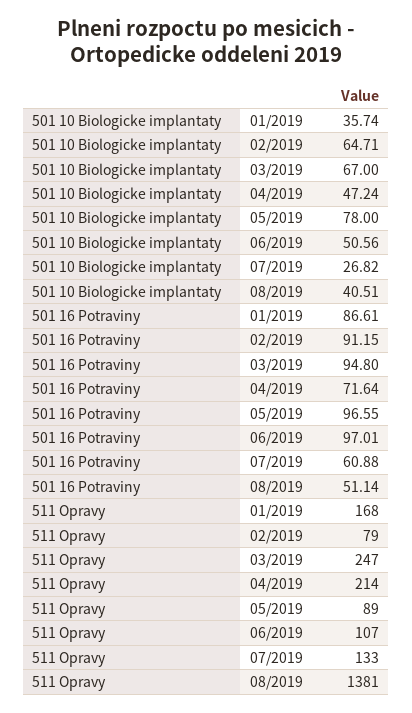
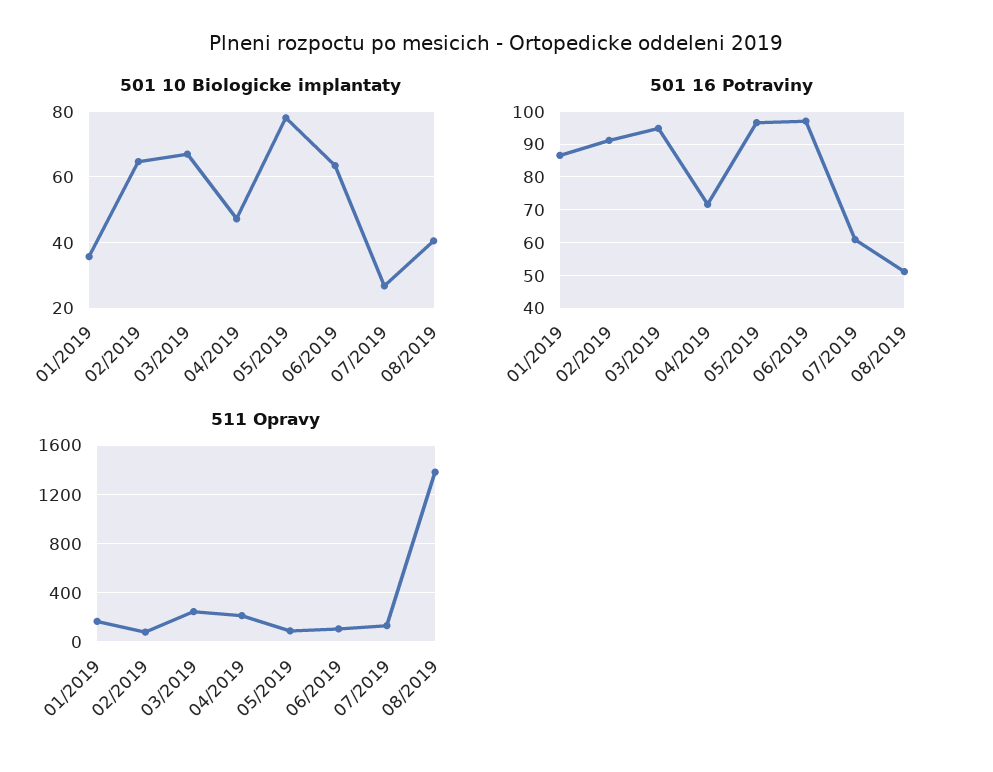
501 10 Biologicke implantaty, 06/2019: 50.56 -> 64

